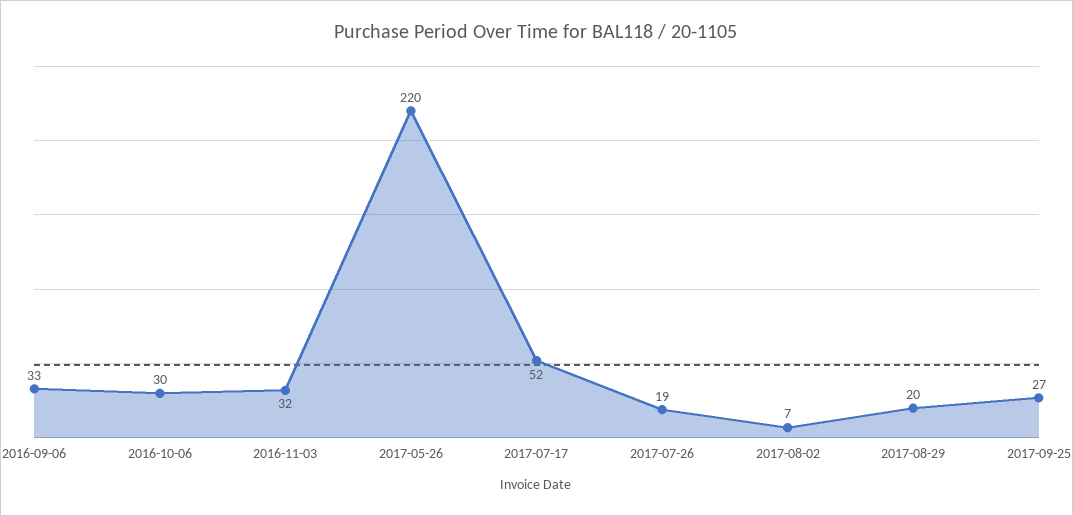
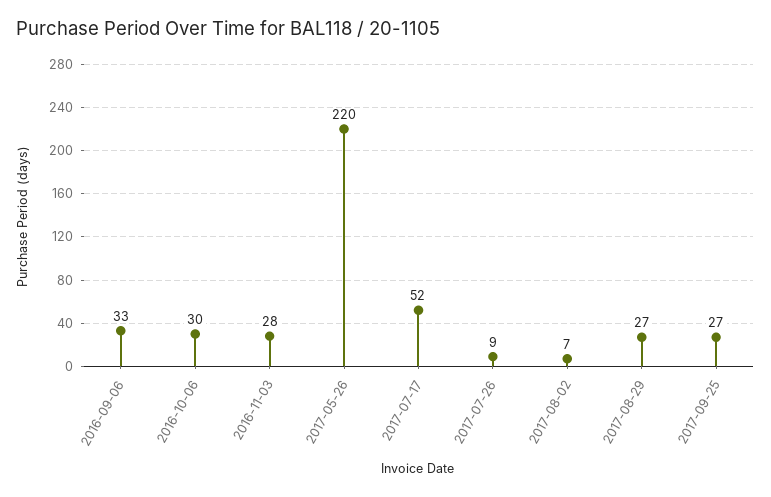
2016-11-03: 32 -> 28
2017-07-26: 19 -> 9
2017-08-29: 20 -> 27

